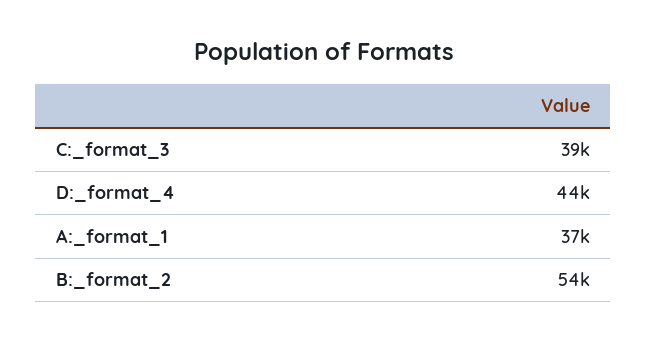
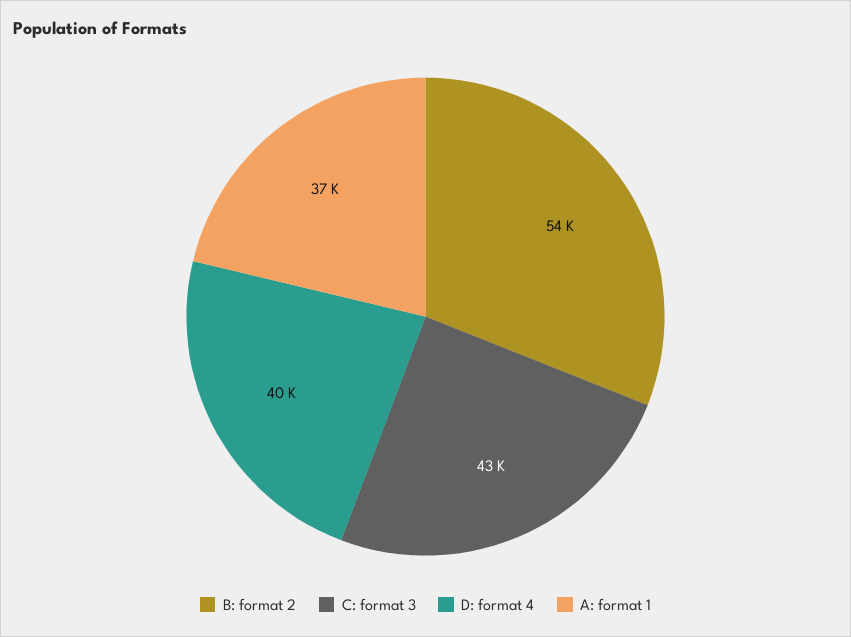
C:_format_3: 39000 -> 43000
D:_format_4: 44000 -> 40000

